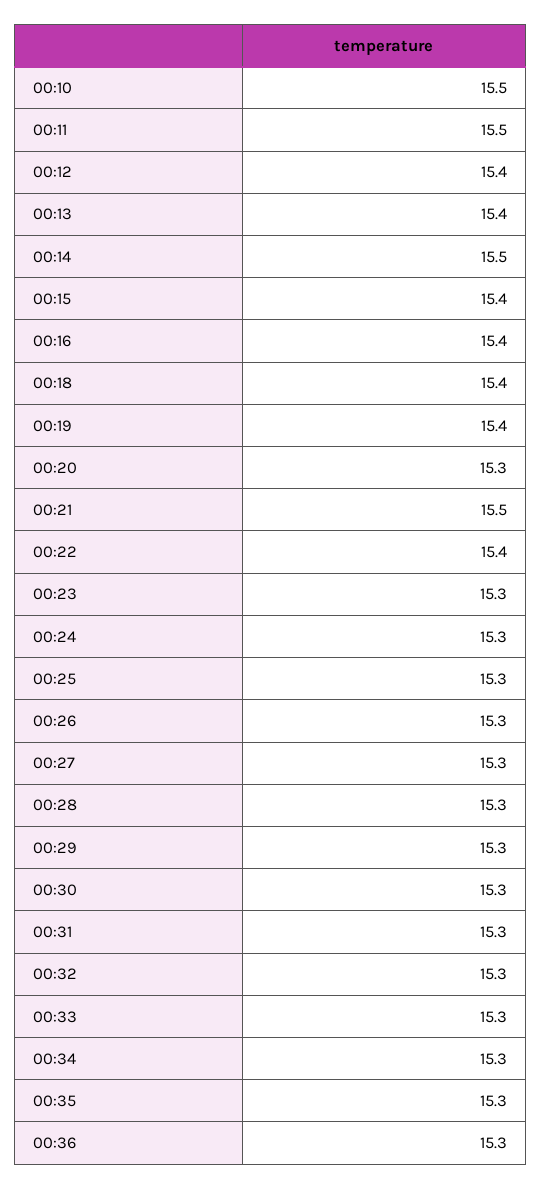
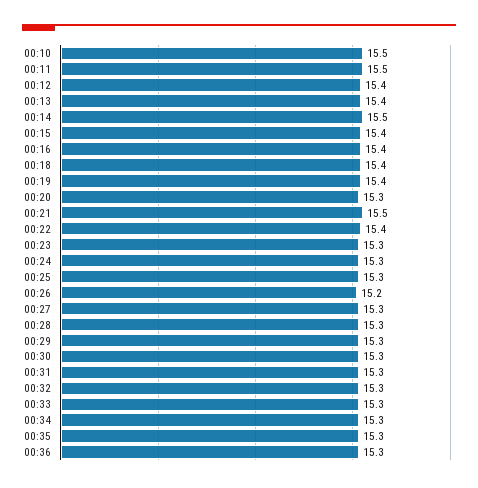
00:26: 15.3 -> 15.2

